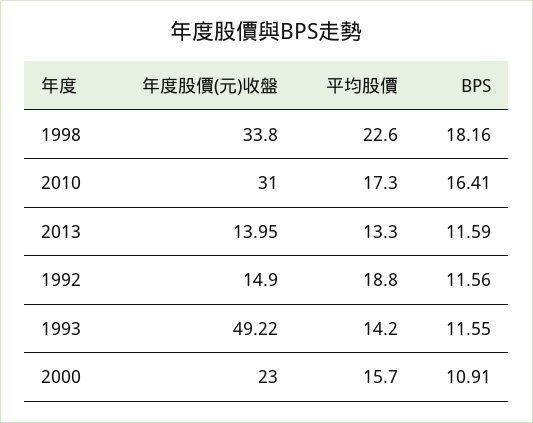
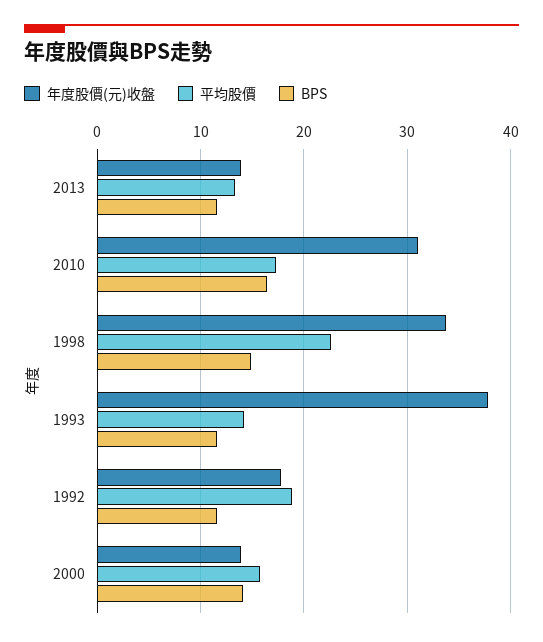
BPS, 1998: 18.16 -> 15
年度股價(元)收盤, 1992: 14.9 -> 18
年度股價(元)收盤, 1993: 49.22 -> 38
年度股價(元)收盤, 2000: 23 -> 14
BPS, 2000: 10.91 -> 14

